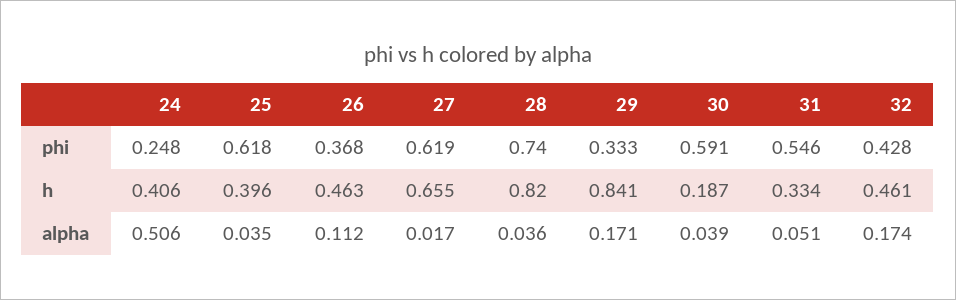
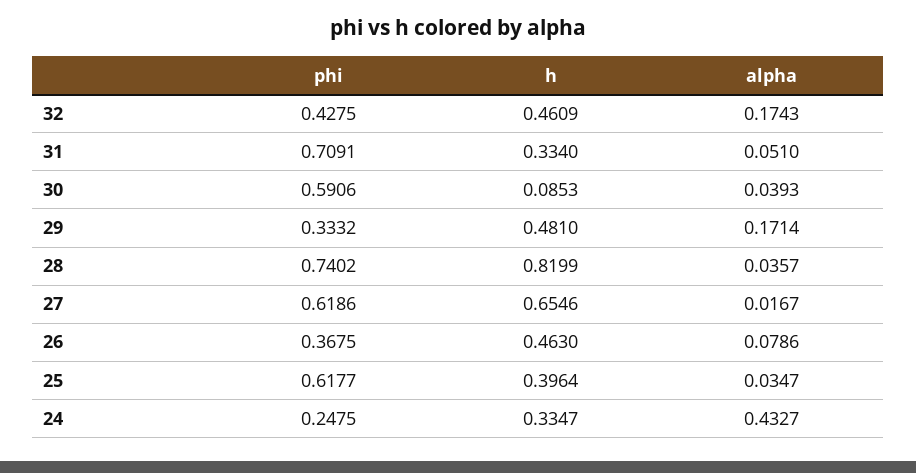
31, phi: 0.546 -> 0.7091
24, h: 0.406 -> 0.3347
29, h: 0.841 -> 0.481
30, h: 0.187 -> 0.0853
24, alpha: 0.506 -> 0.4327
26, alpha: 0.112 -> 0.0786

